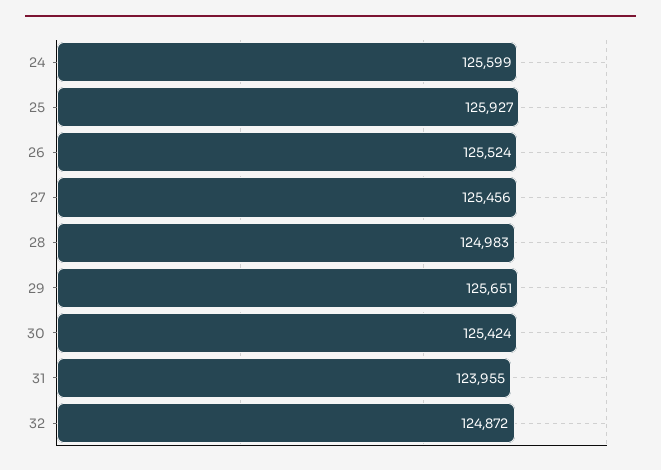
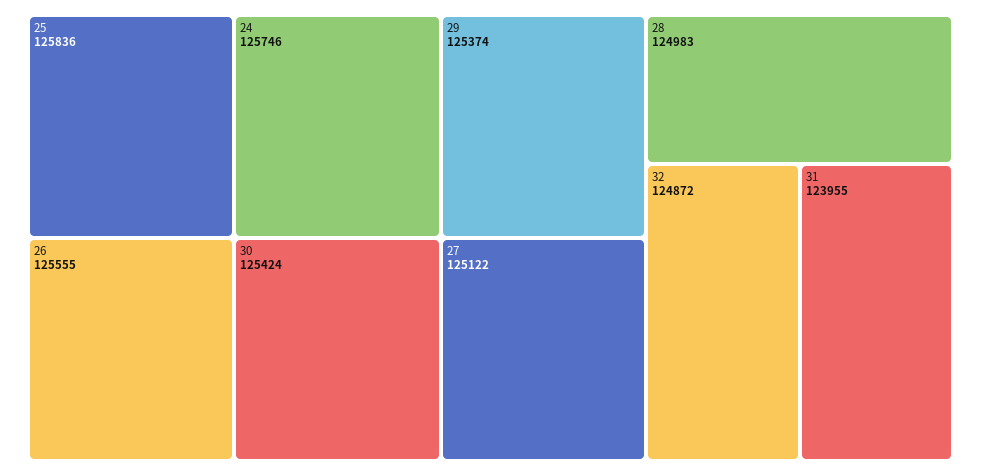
24: 125599 -> 125746
25: 125927 -> 125836
26: 125524 -> 125555
27: 125456 -> 125122
29: 125651 -> 125374

